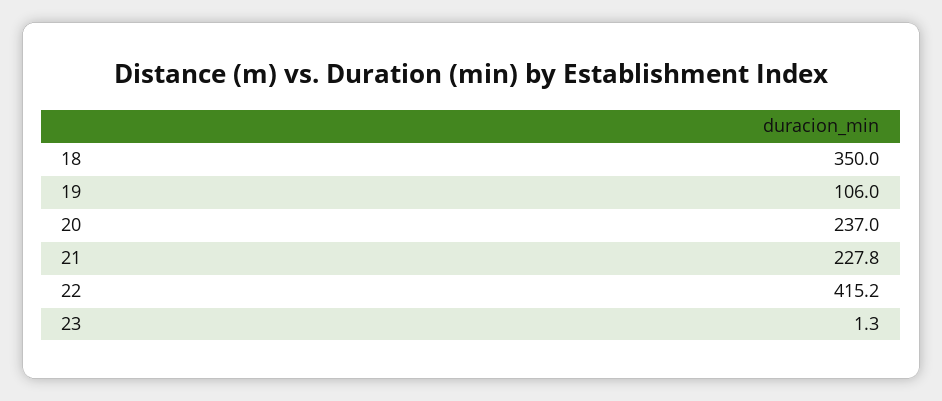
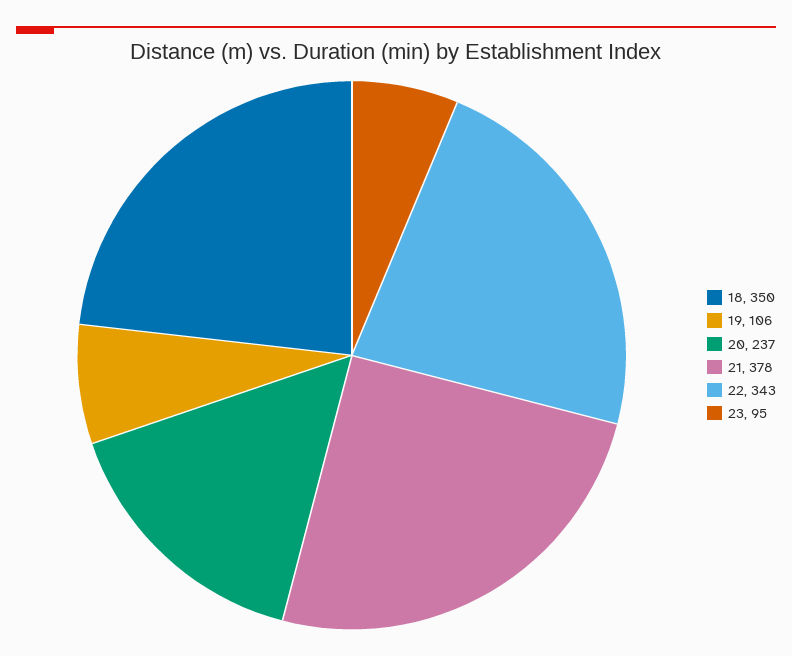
21: 227.8 -> 378
22: 415.2 -> 343
23: 1.3 -> 95

